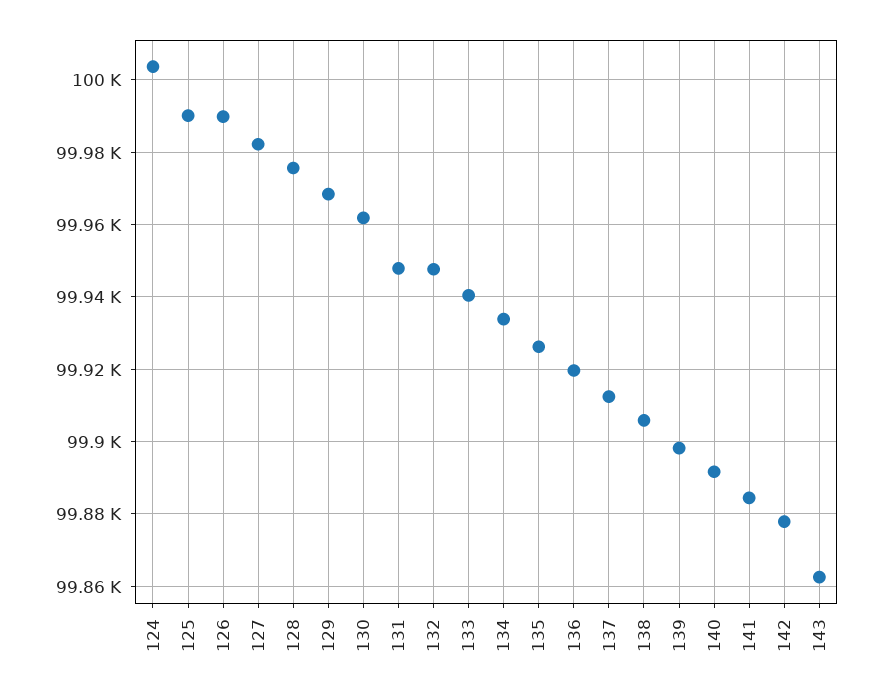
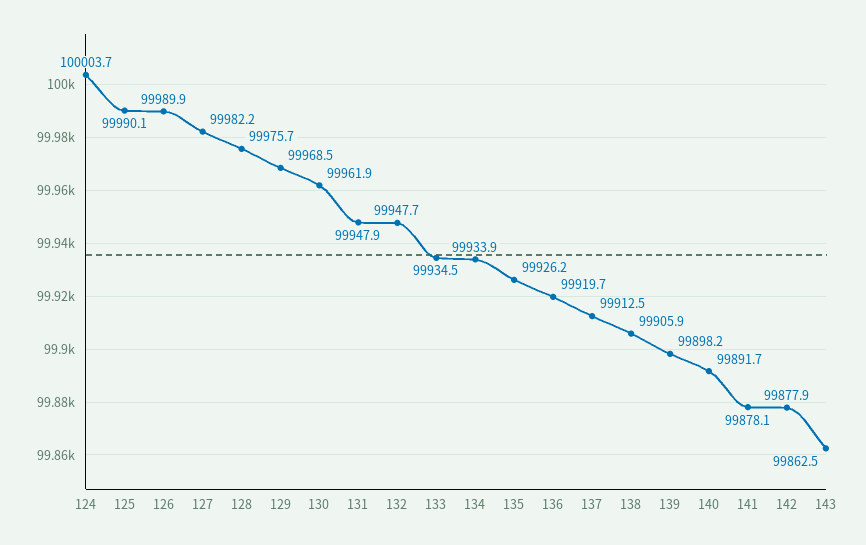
133: 99940 -> 99934.5
141: 99884 -> 99878.1

